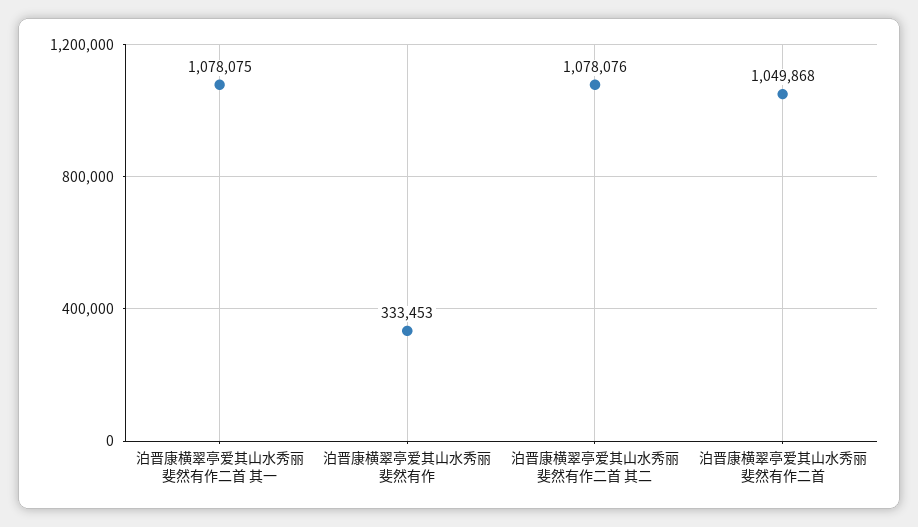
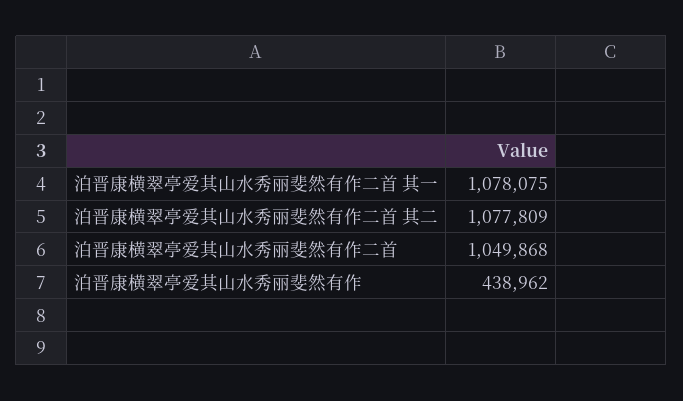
泊晋康横翠亭爱其山水秀丽斐然有作: 333453 -> 438962
泊晋康横翠亭爱其山水秀丽斐然有作二首 其二: 1078076 -> 1077809

